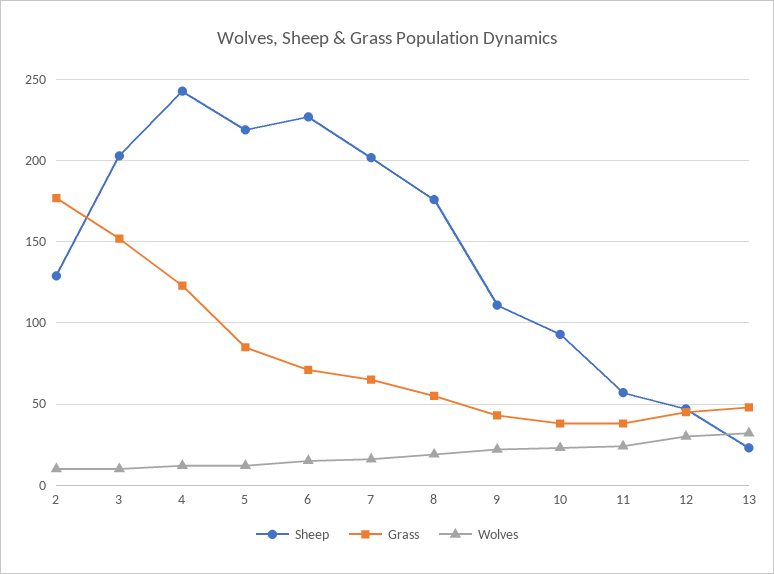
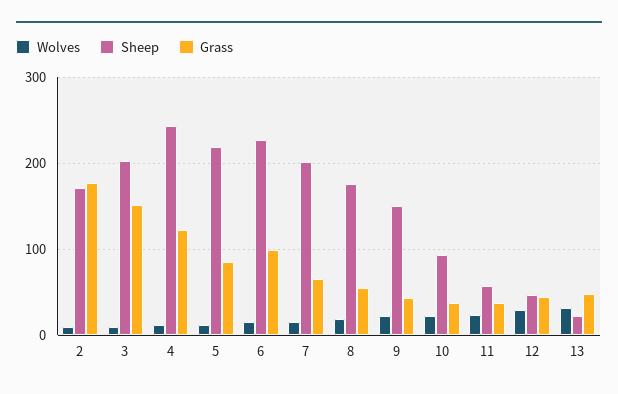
Sheep, 2: 130 -> 170
Grass, 6: 70 -> 100
Sheep, 9: 110 -> 150

